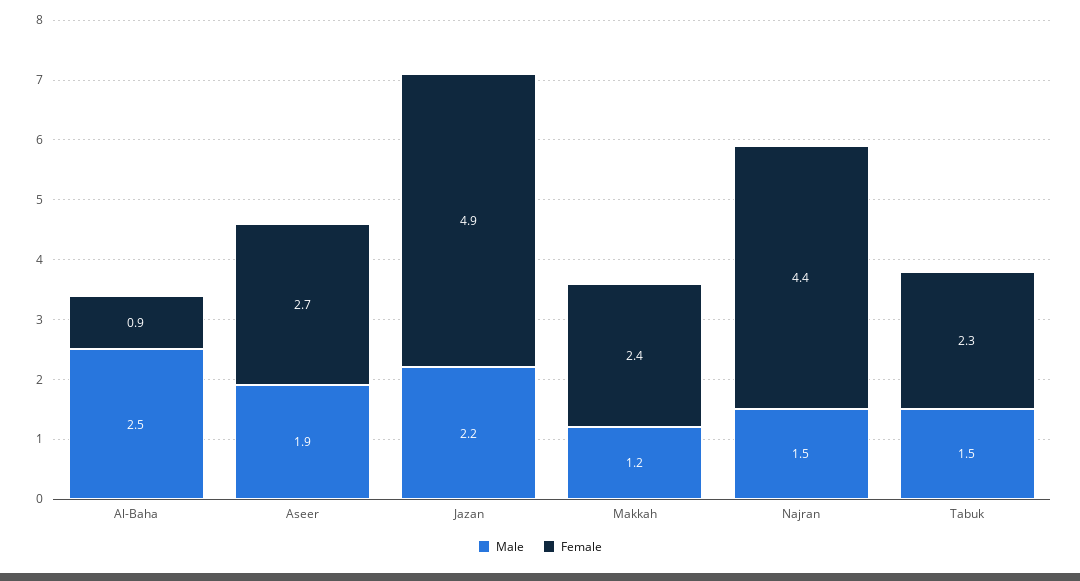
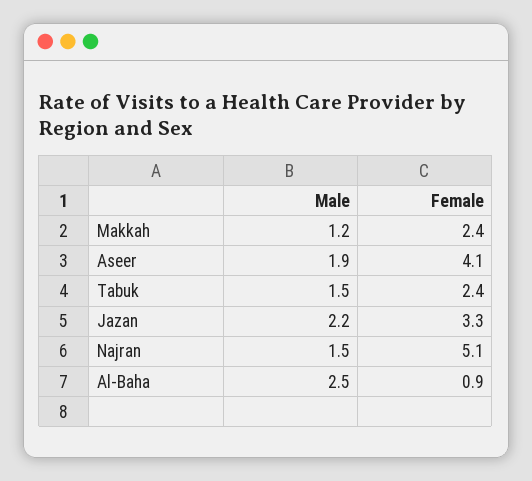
Female, Aseer: 2.7 -> 4.1
Female, Jazan: 4.9 -> 3.3
Female, Najran: 4.4 -> 5.1
Female, Tabuk: 2.3 -> 2.4

